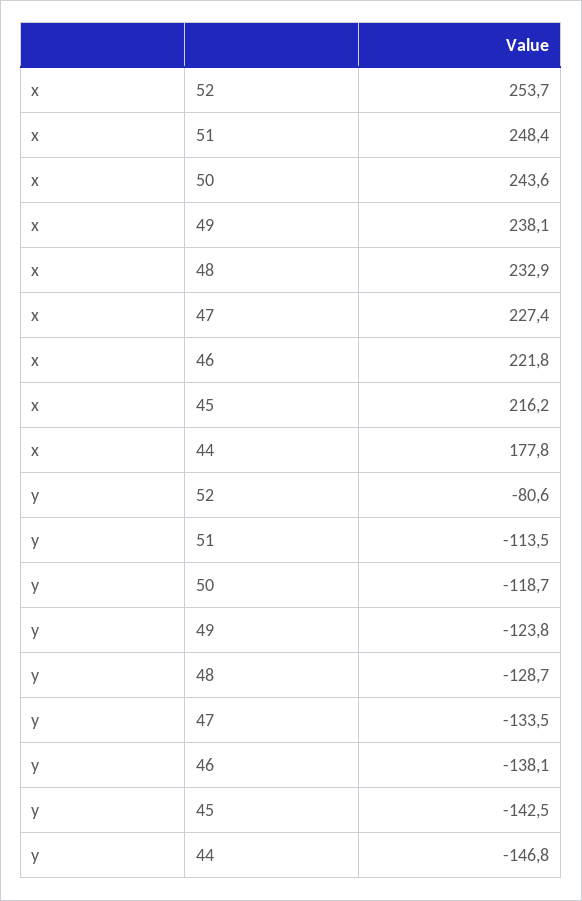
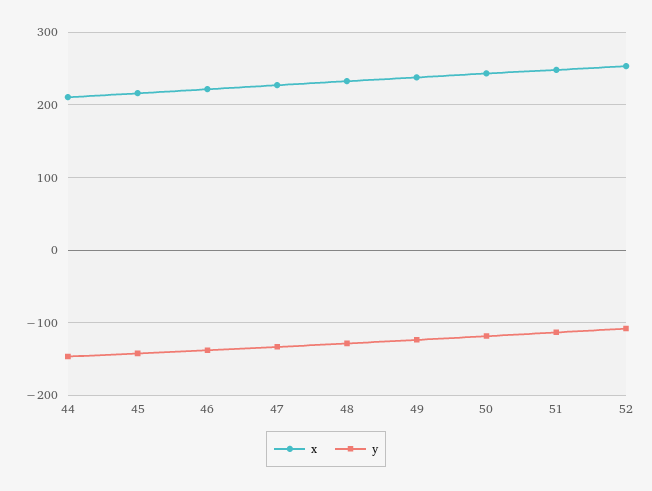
x, 44: 177.8 -> 210
y, 52: -80.6 -> -110

